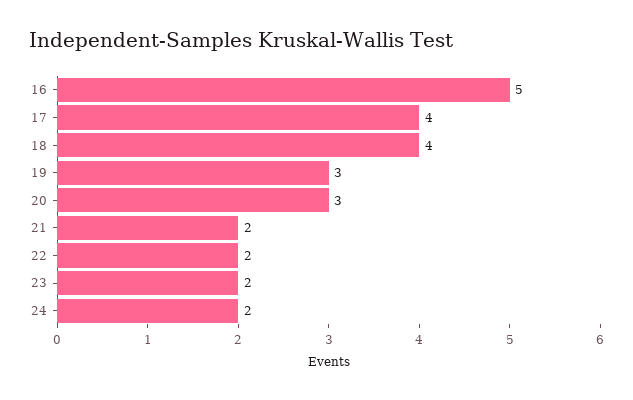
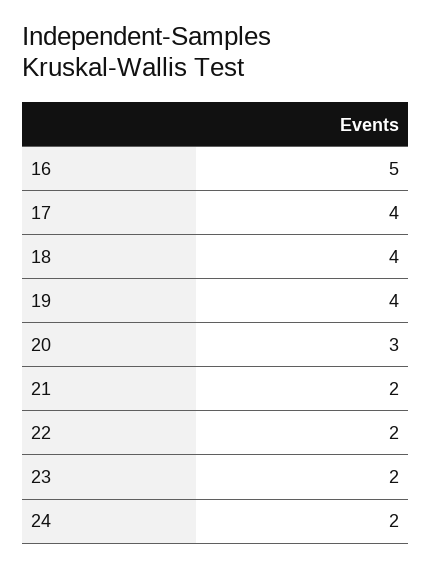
19: 3 -> 4

